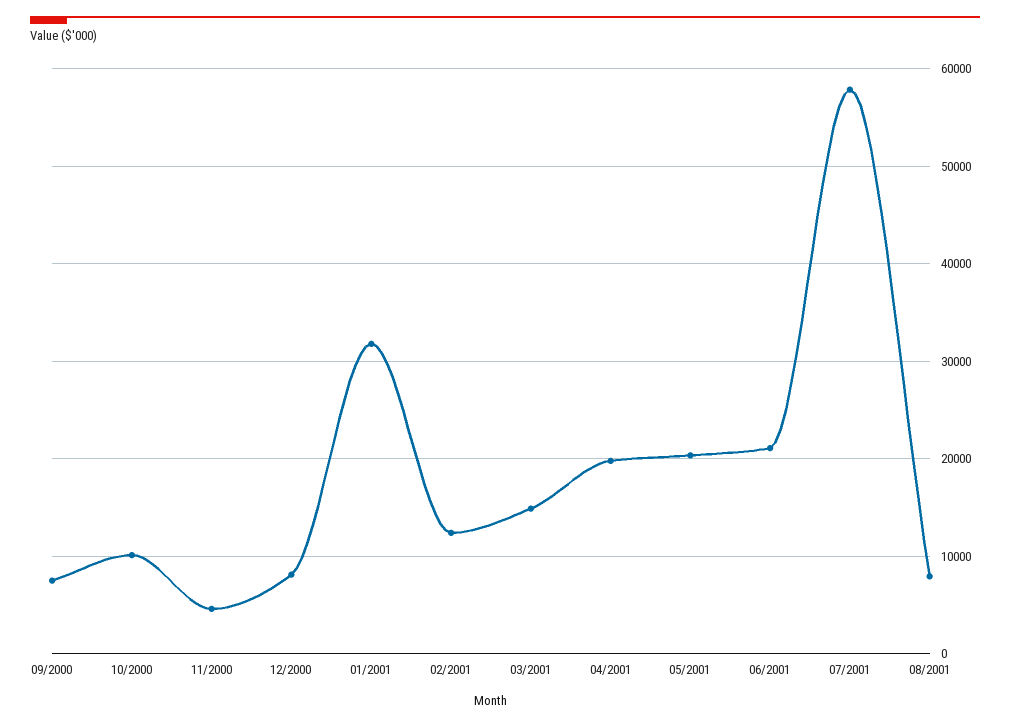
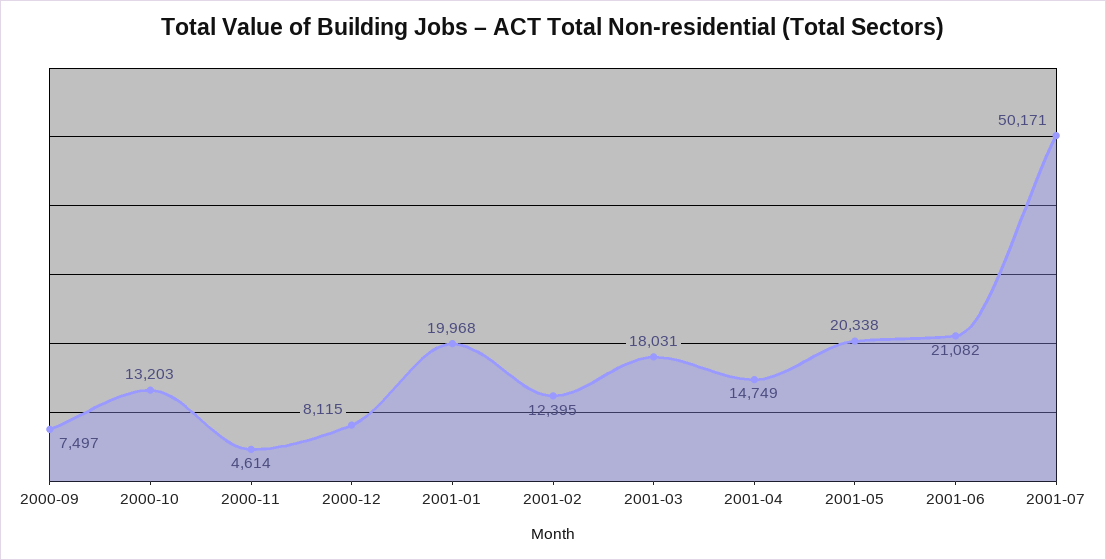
10/2000: 10000 -> 13203
01/2001: 32000 -> 19968
03/2001: 15000 -> 18031
04/2001: 20000 -> 14749
07/2001: 58000 -> 50171
08/2001: 8000 -> none

